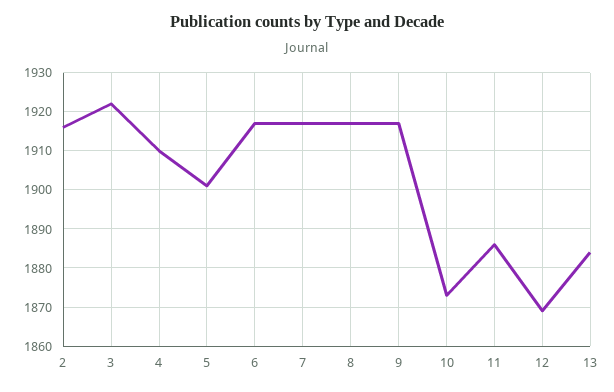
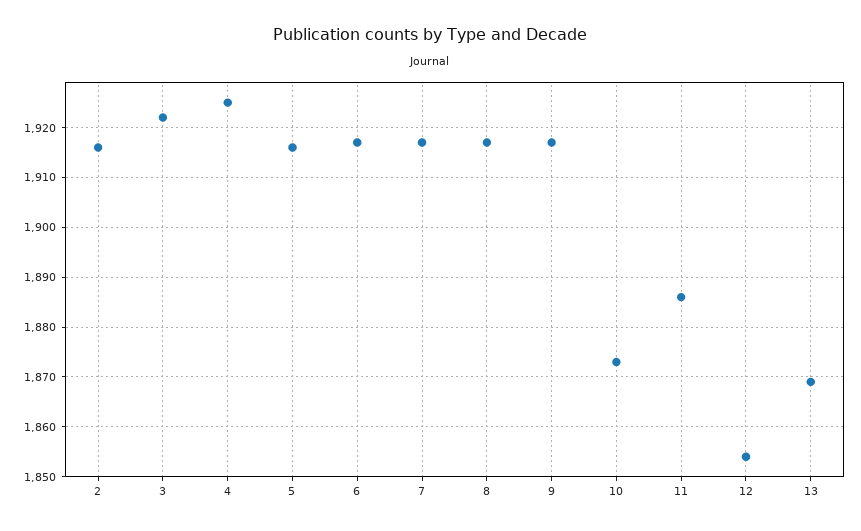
4: 1910 -> 1925
5: 1900 -> 1915
12: 1870 -> 1855
13: 1885 -> 1870

